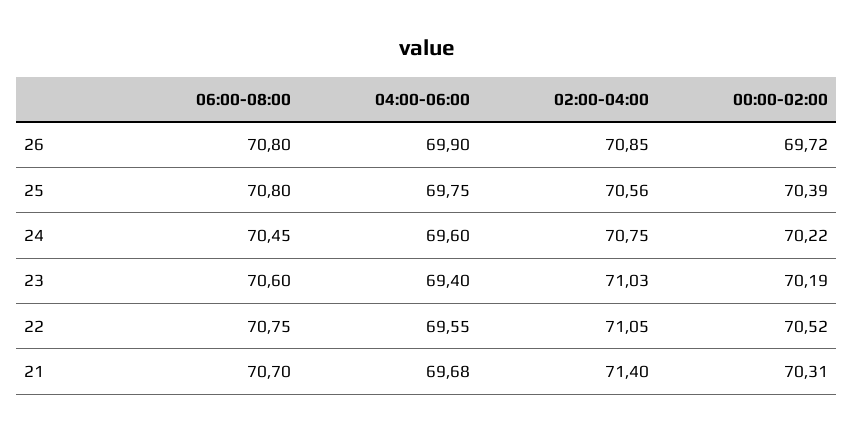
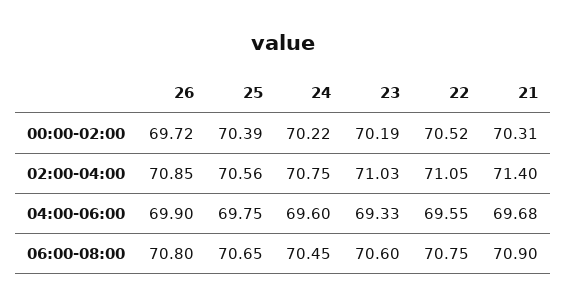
06:00-08:00, 25: 70.8 -> 70.65
04:00-06:00, 23: 69.4 -> 69.33
06:00-08:00, 21: 70.7 -> 70.9

